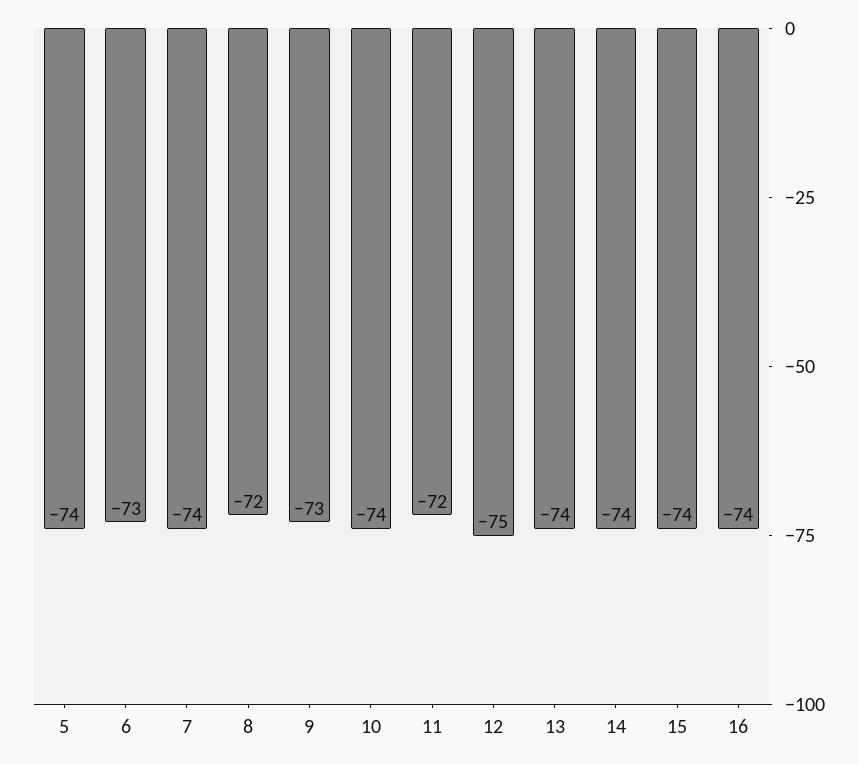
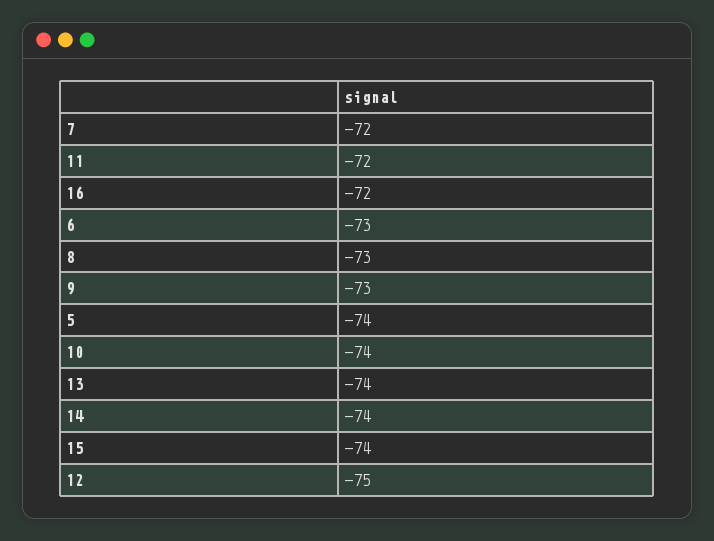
7: -74 -> -72
8: -72 -> -73
16: -74 -> -72

